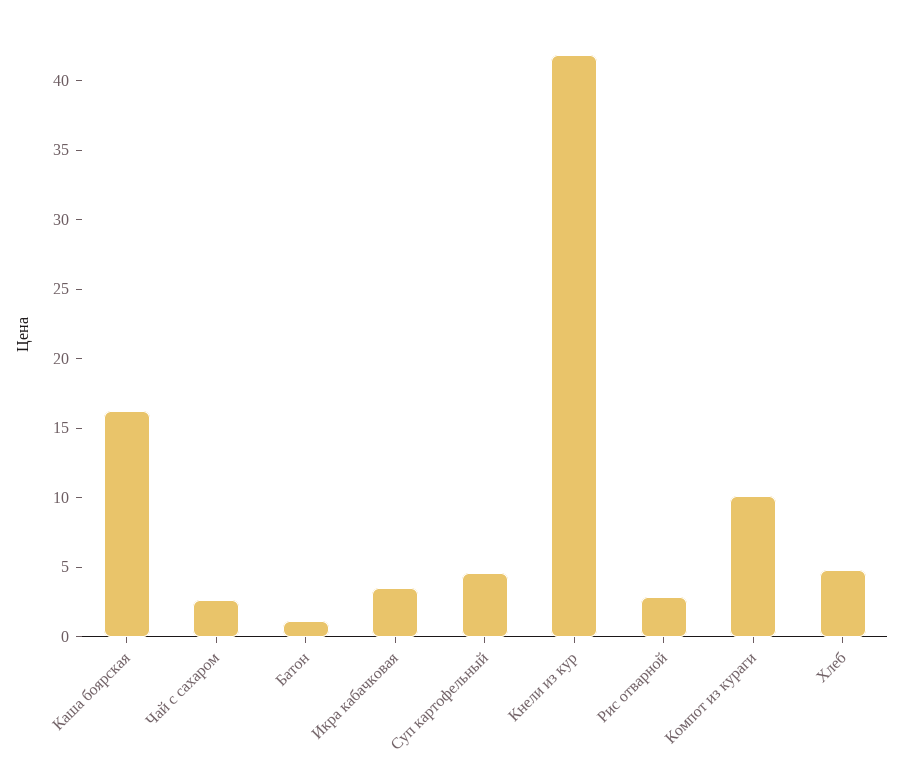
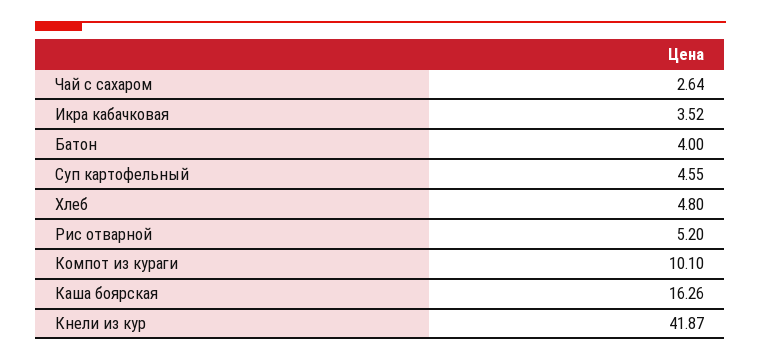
Батон: 1 -> 4
Рис отварной: 3 -> 5.2

